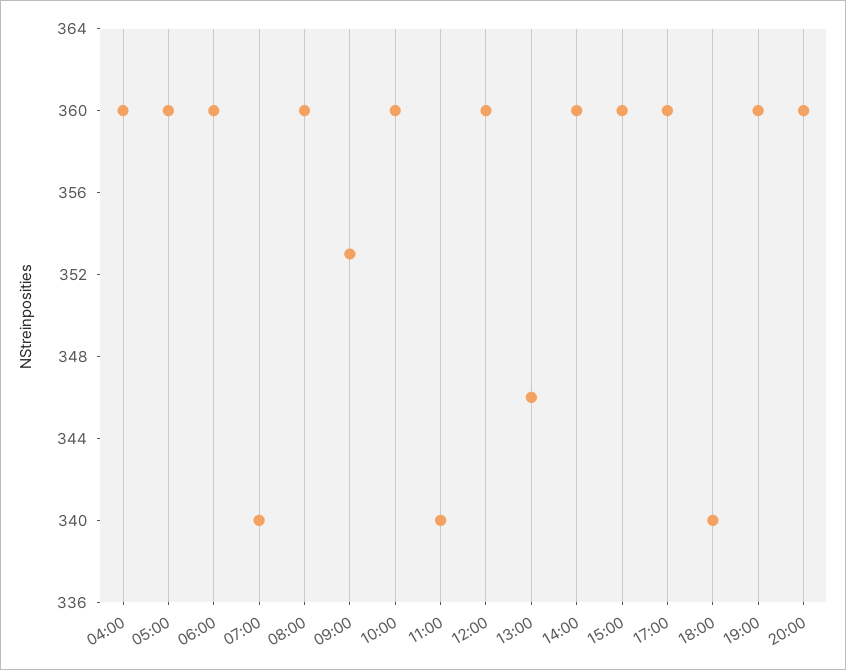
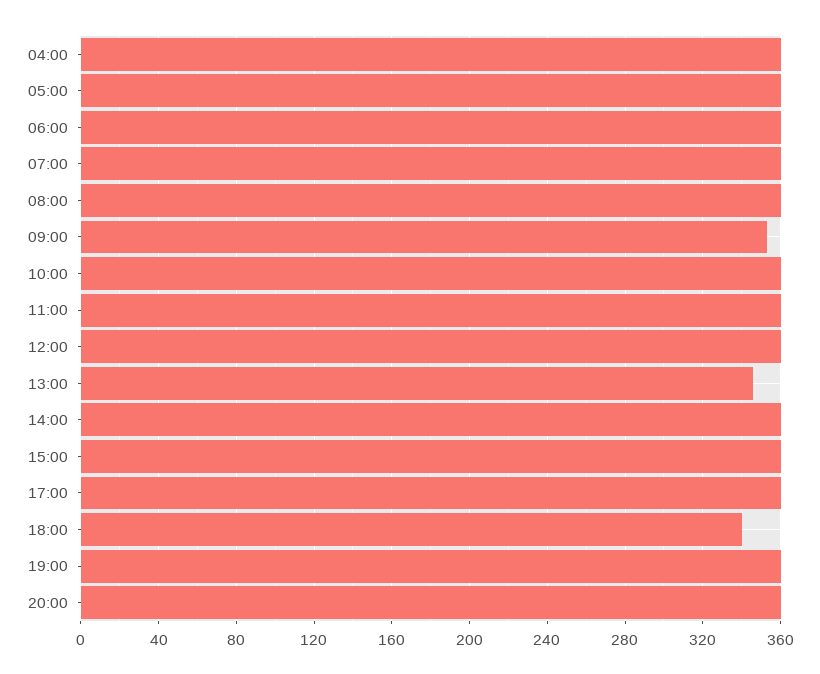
07:00: 340 -> 360
11:00: 340 -> 360

